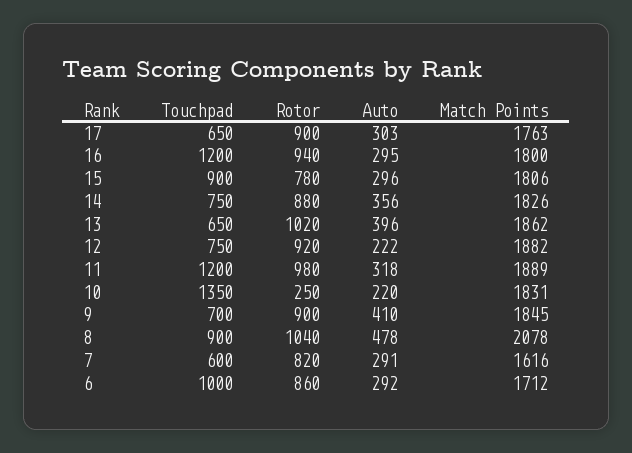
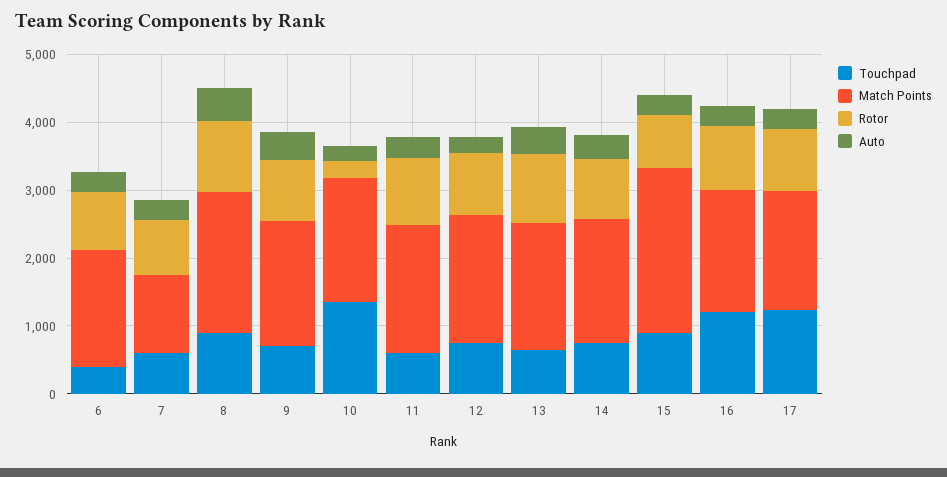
Touchpad, 17: 650 -> 1200
Match Points, 15: 1806 -> 2400
Touchpad, 11: 1200 -> 600
Match Points, 7: 1616 -> 1200
Touchpad, 6: 1000 -> 400

